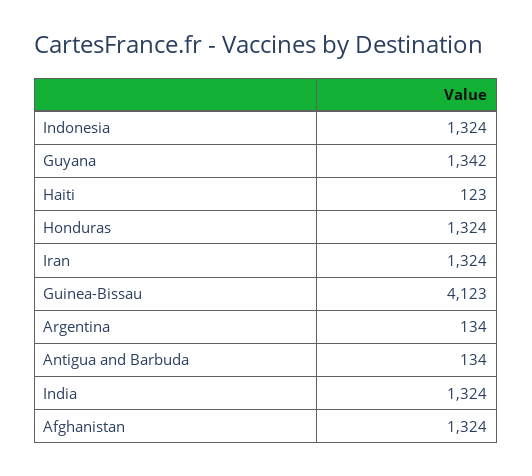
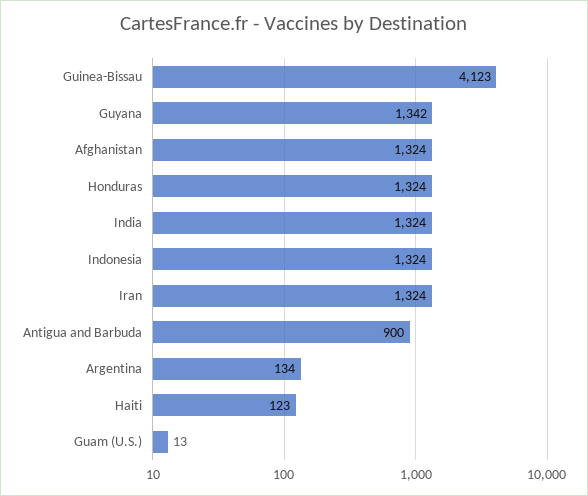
Antigua and Barbuda: 134 -> 900
Guam (U.S.): none -> 13

